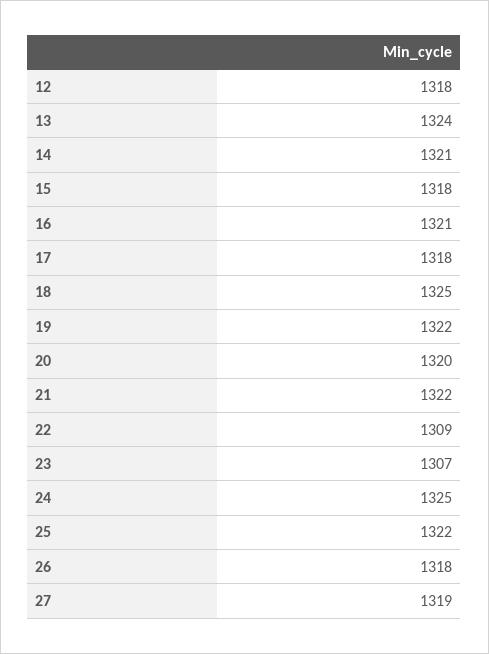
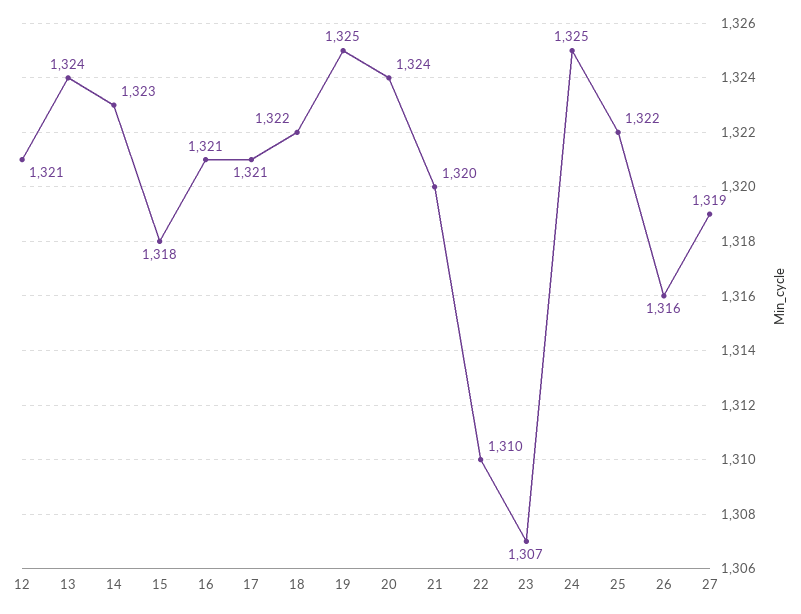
12: 1318 -> 1321
14: 1321 -> 1323
17: 1318 -> 1321
18: 1325 -> 1322
19: 1322 -> 1325
20: 1320 -> 1324
21: 1322 -> 1320
22: 1309 -> 1310
26: 1318 -> 1316

